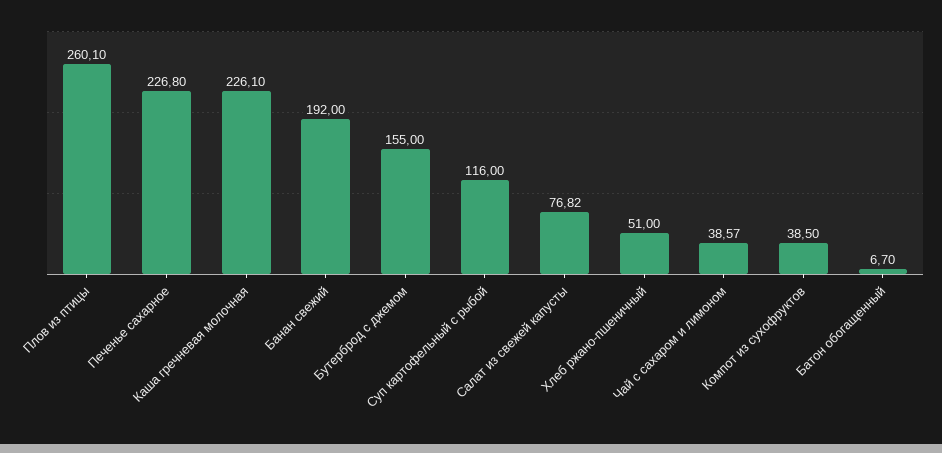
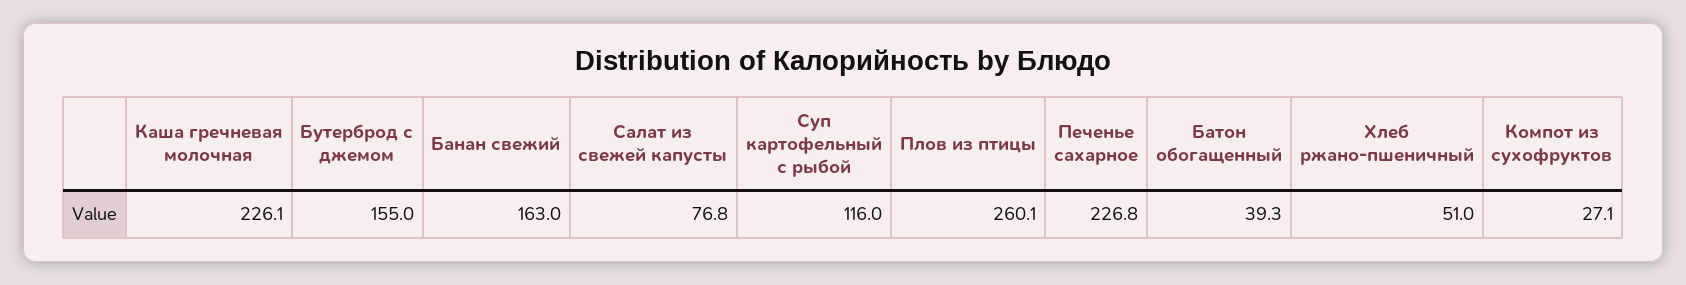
Банан свежий: 192 -> 163
Чай с сахаром и лимоном: 38.57 -> none
Компот из сухофруктов: 38.5 -> 27.1
Батон обогащенный: 6.7 -> 39.3

